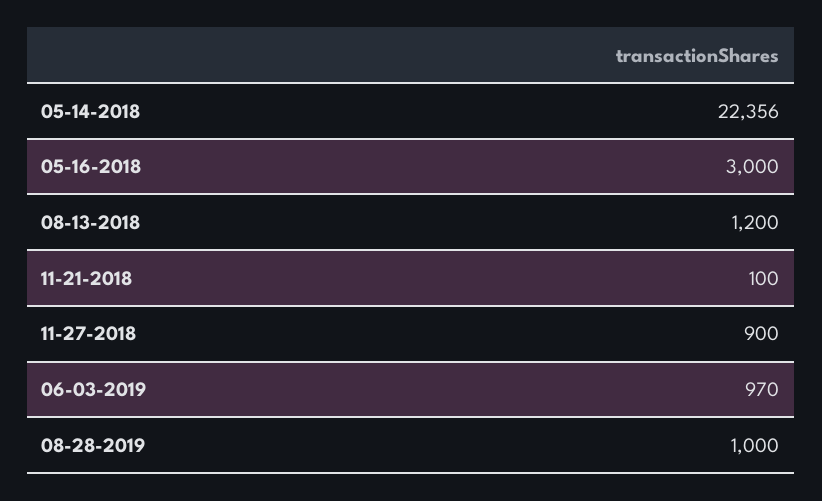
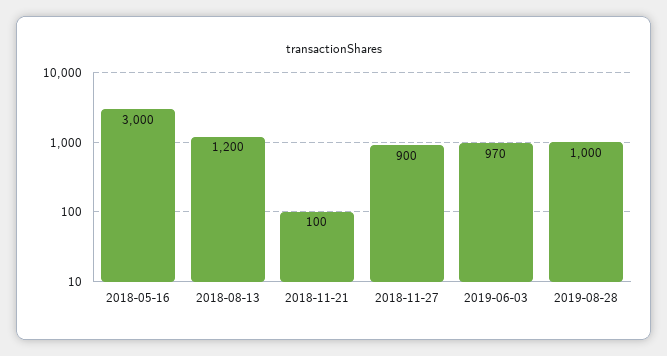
05-14-2018: 22356 -> none

